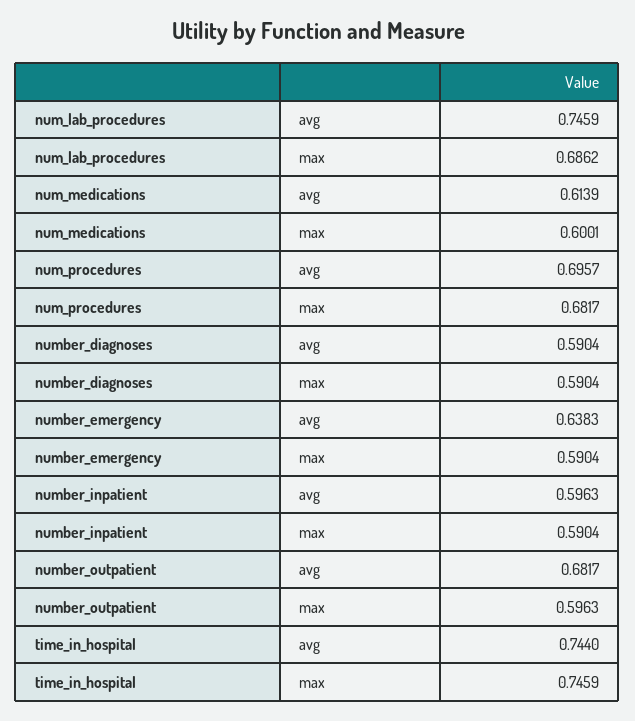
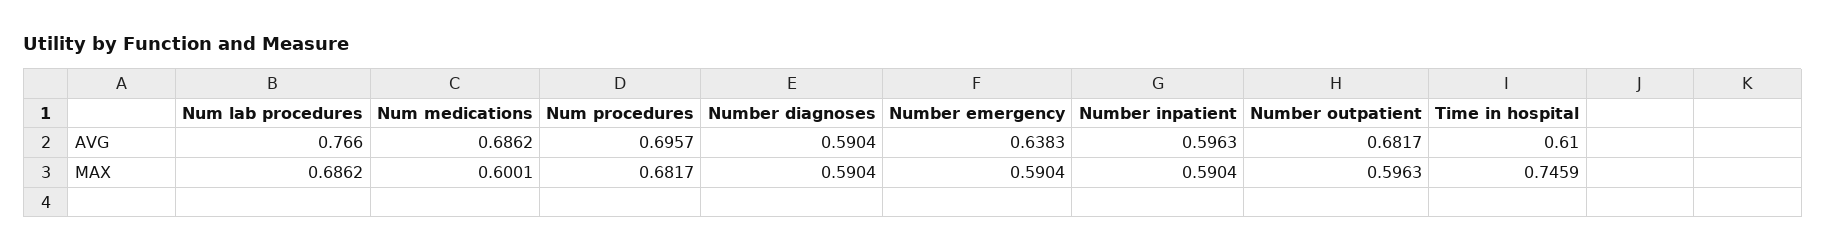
num_lab_procedures, avg: 0.7459 -> 0.766
num_medications, avg: 0.6139 -> 0.6862
time_in_hospital, avg: 0.744 -> 0.61

